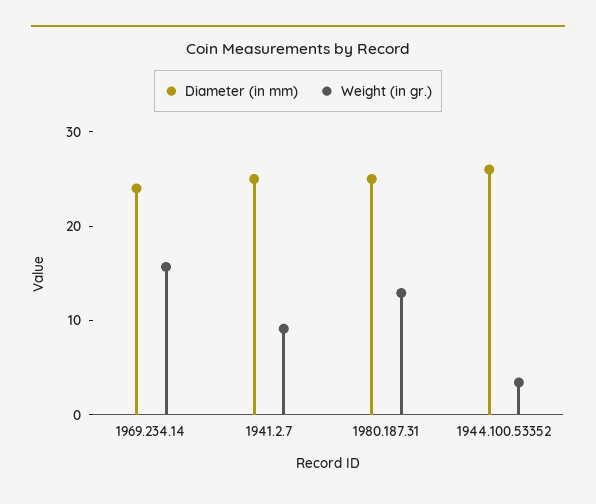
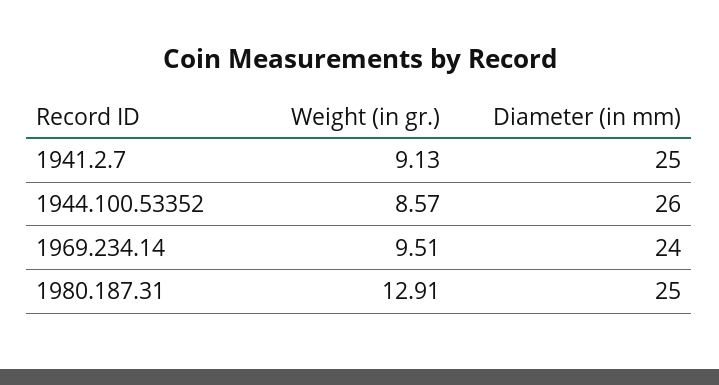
Weight (in gr.), 1969.234.14: 16 -> 9.51
Weight (in gr.), 1944.100.53352: 4 -> 8.57

